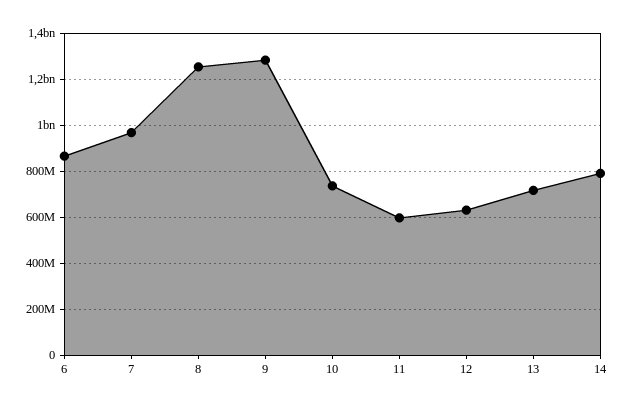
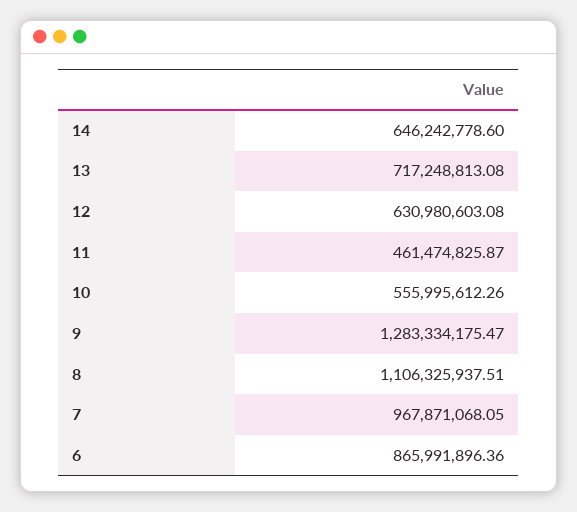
8: 1250000000 -> 1106325937.51
10: 750000000 -> 555995612.26
11: 600000000 -> 461474825.87
14: 800000000 -> 646242778.6

